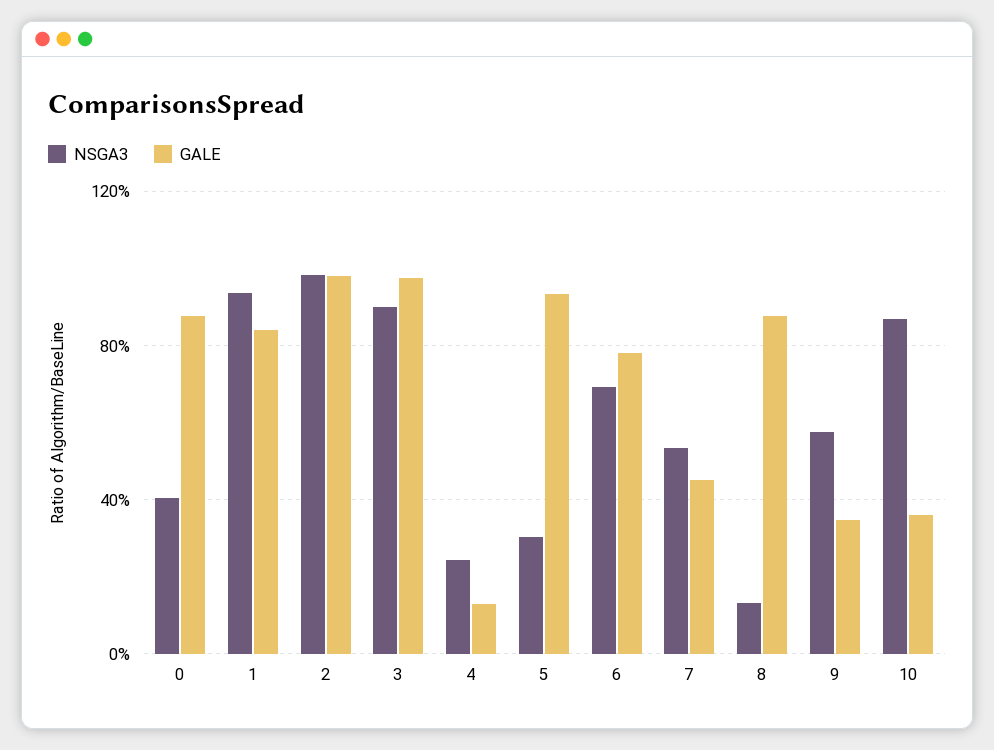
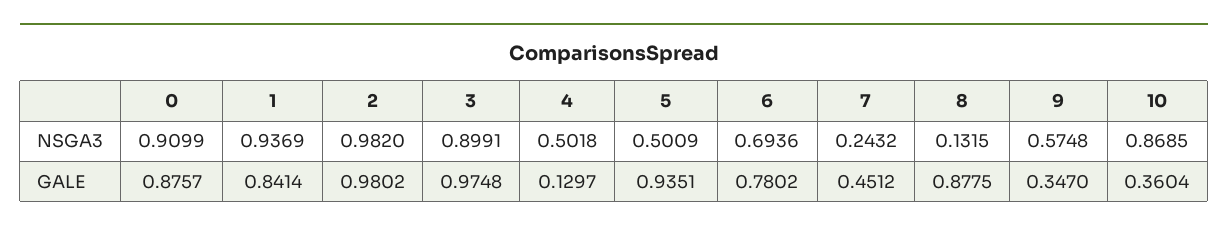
NSGA3, 0: 0.4 -> 0.9099
NSGA3, 4: 0.25 -> 0.5018
NSGA3, 5: 0.3 -> 0.5009
NSGA3, 7: 0.55 -> 0.2432

